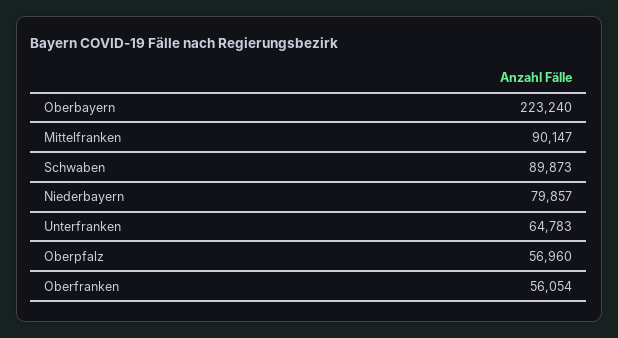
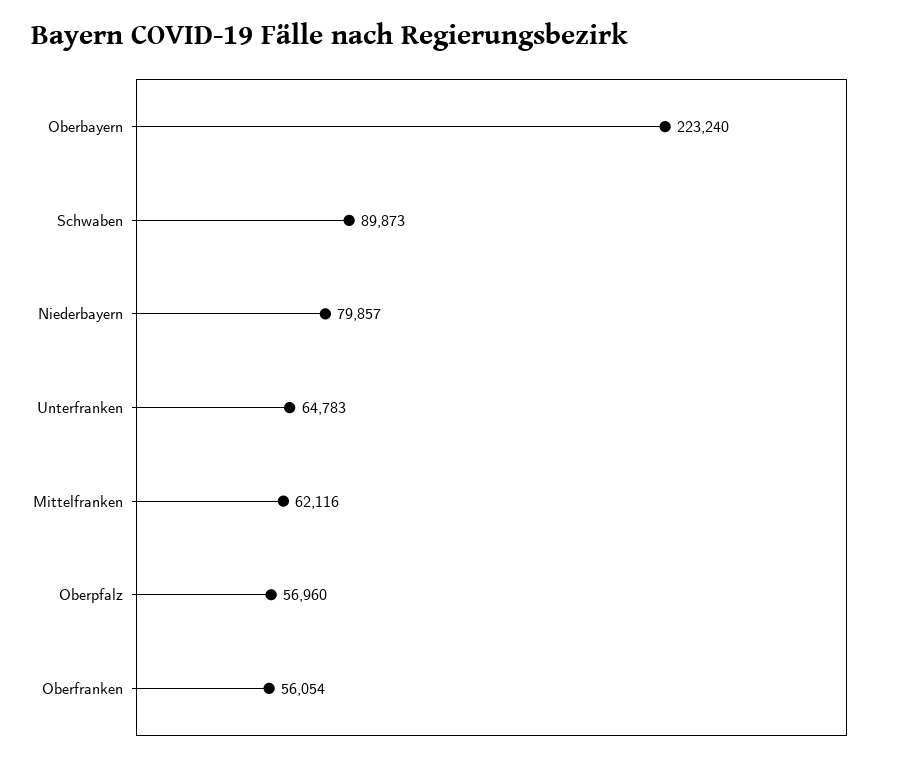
Mittelfranken: 90147 -> 62116

